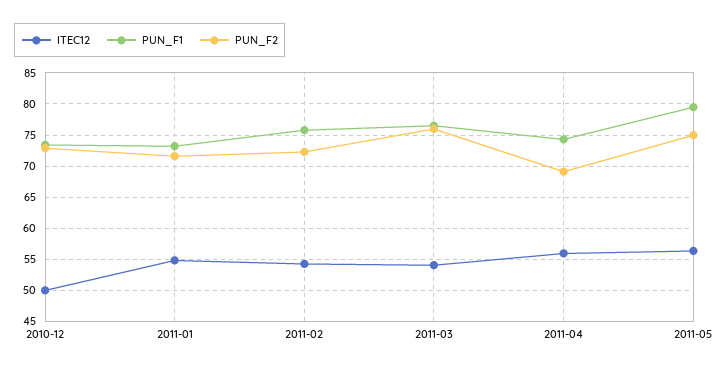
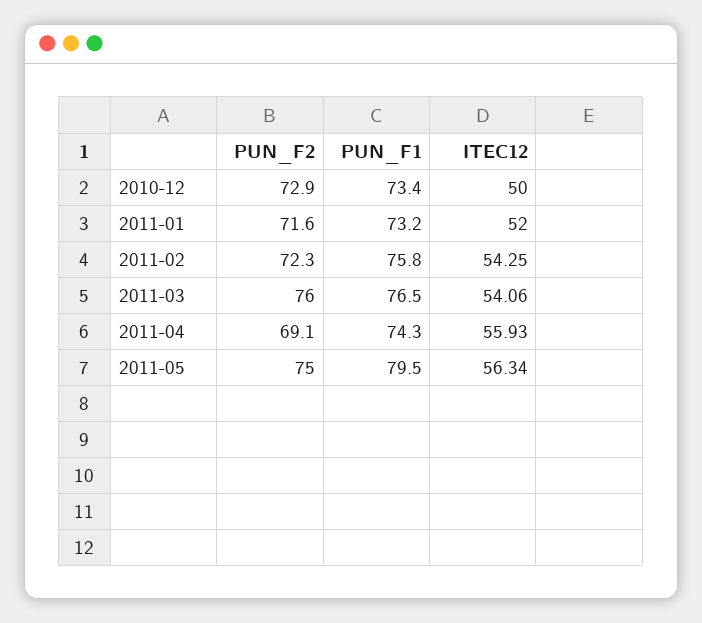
ITEC12, 2011-01: 55 -> 52

